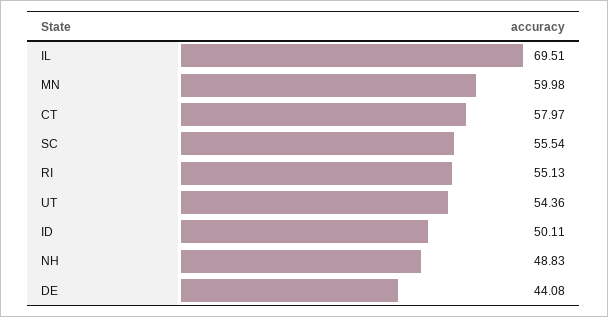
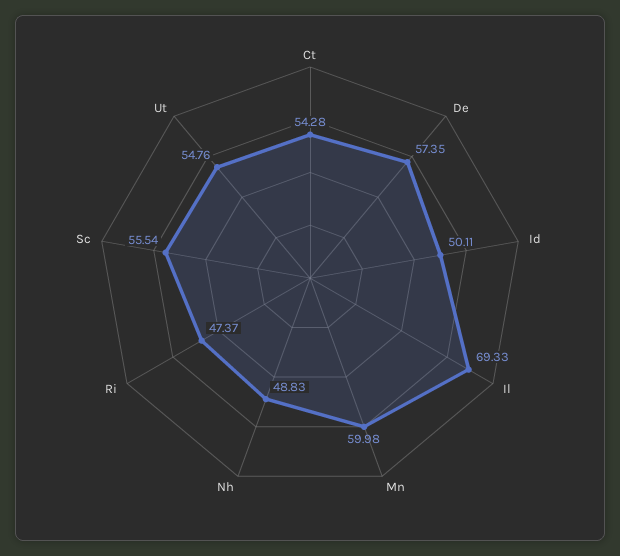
IL: 69.51 -> 69.33
CT: 57.97 -> 54.28
RI: 55.13 -> 47.37
UT: 54.36 -> 54.76
DE: 44.08 -> 57.35

